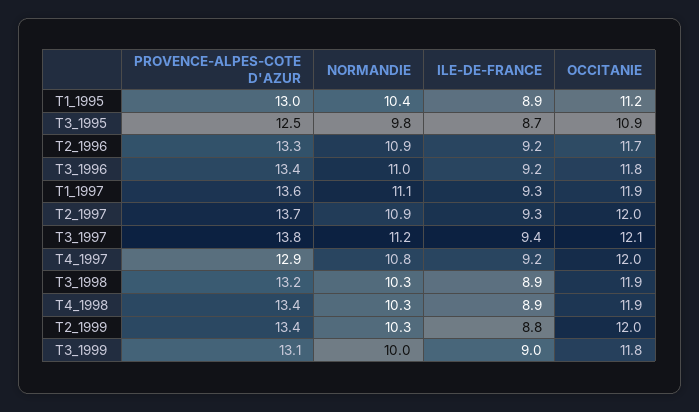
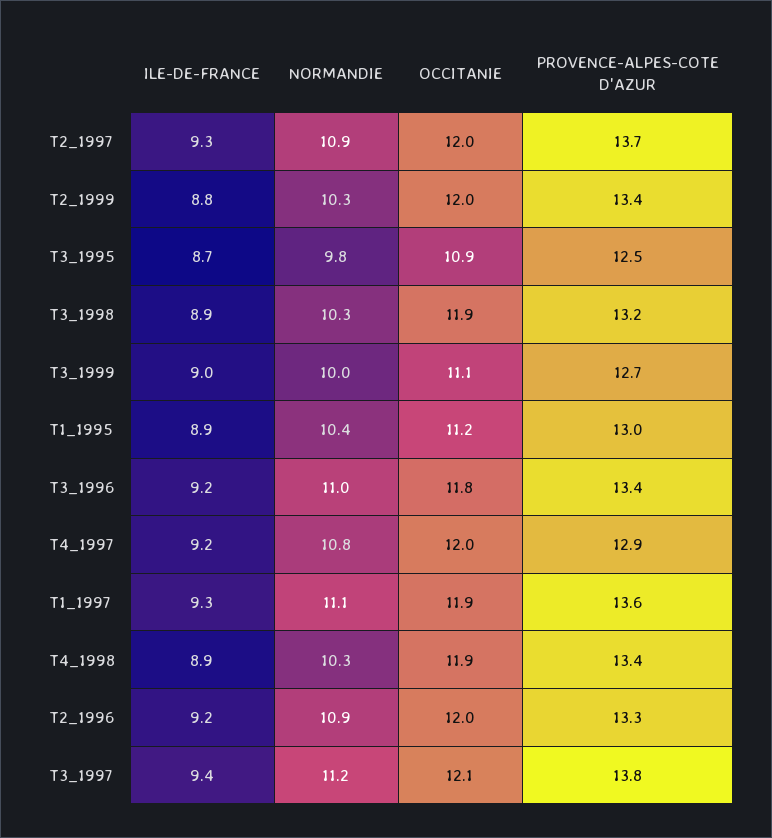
OCCITANIE, T2_1996: 11.7 -> 12
PROVENCE-ALPES-COTE D'AZUR, T3_1999: 13.1 -> 12.7
OCCITANIE, T3_1999: 11.8 -> 11.1

